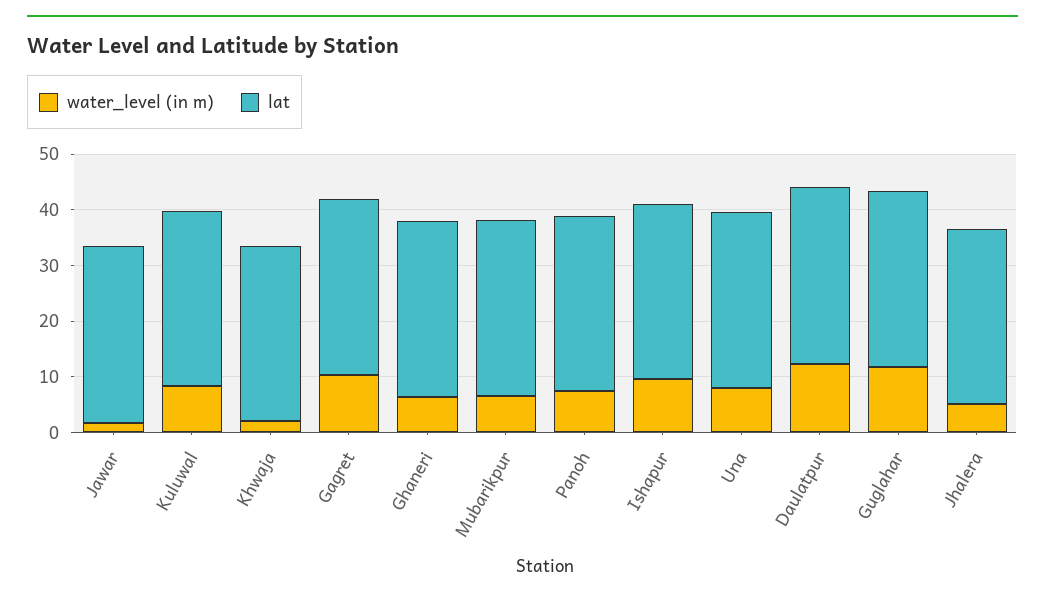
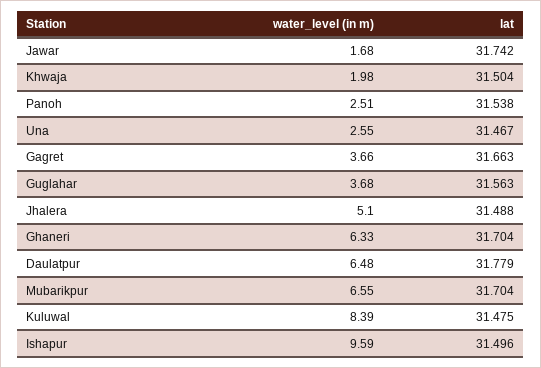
water_level (in m), Gagret: 10 -> 3.66
water_level (in m), Panoh: 8 -> 2.51
water_level (in m), Una: 8 -> 2.55
water_level (in m), Daulatpur: 12 -> 6.48
water_level (in m), Guglahar: 12 -> 3.68

